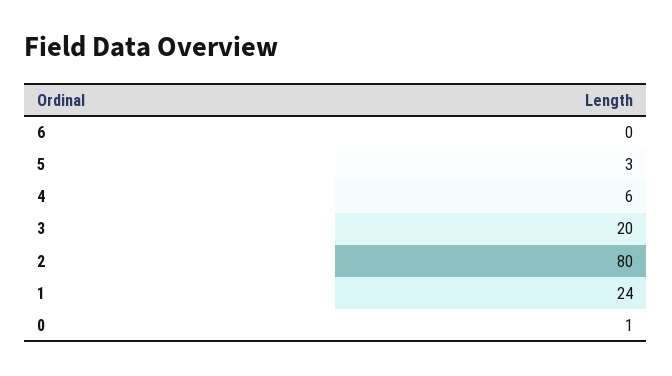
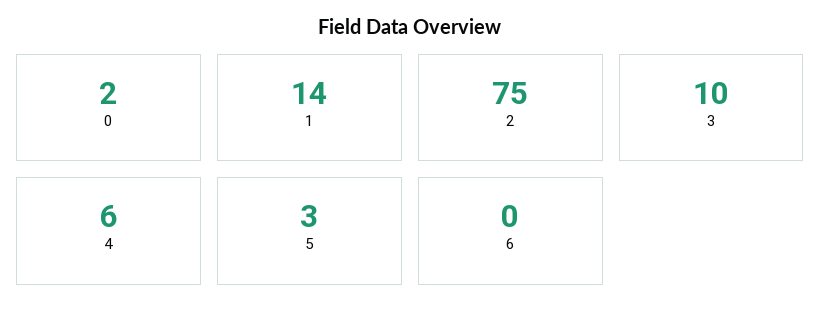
3: 20 -> 10
2: 80 -> 75
1: 24 -> 14
0: 1 -> 2

